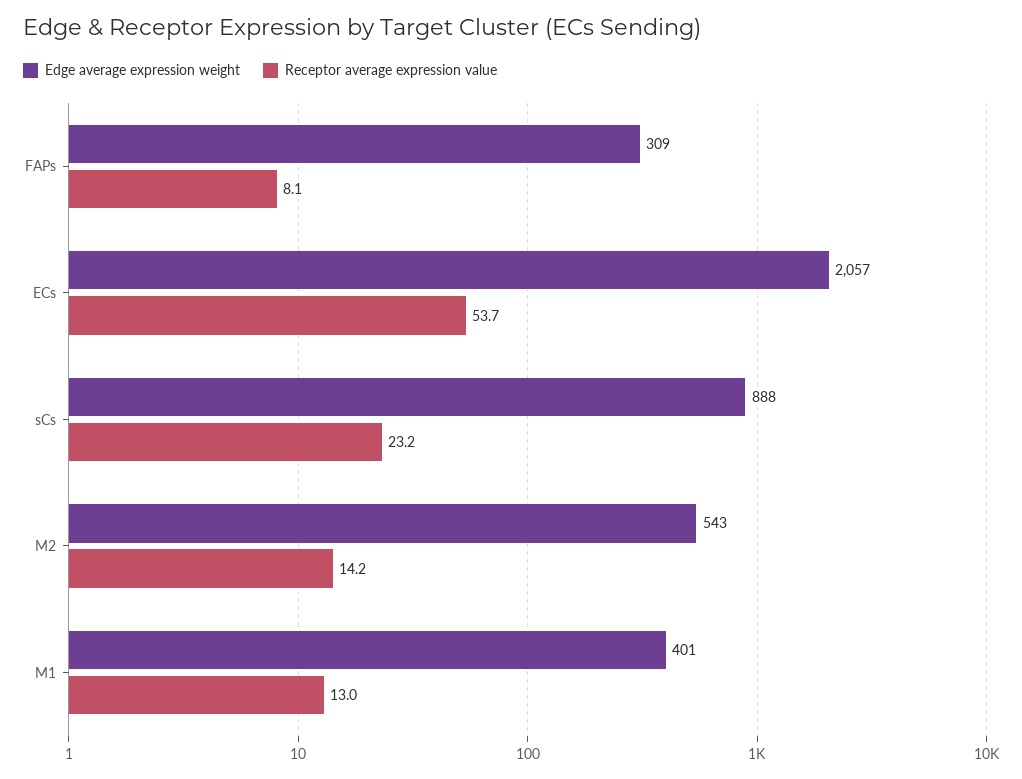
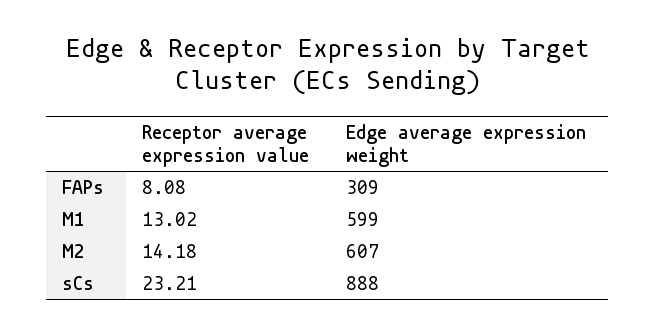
Edge average expression weight, ECs: 2057 -> none
Receptor average expression value, ECs: 53.7 -> none
Edge average expression weight, M2: 543 -> 607
Edge average expression weight, M1: 401 -> 599

